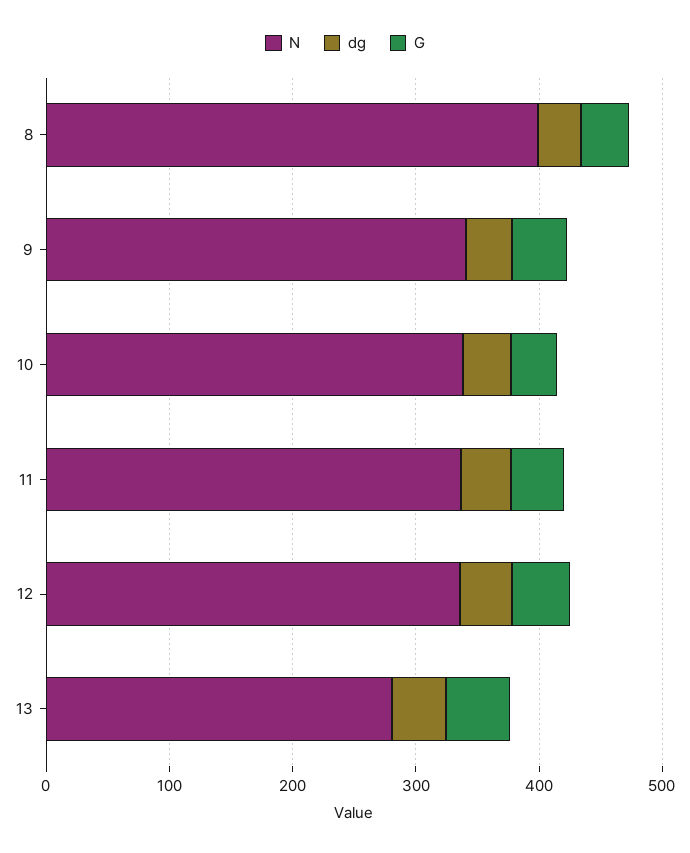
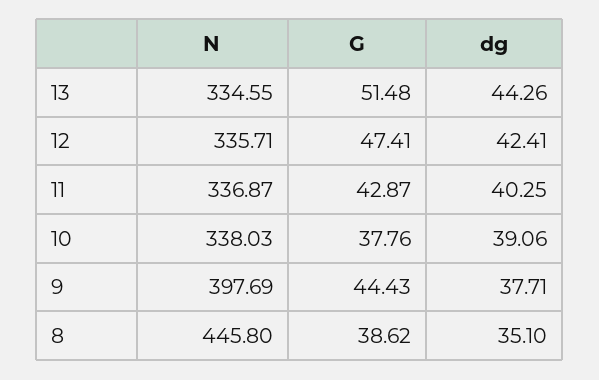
N, 8: 400 -> 445.8
N, 9: 340 -> 397.69
N, 13: 280 -> 334.55

